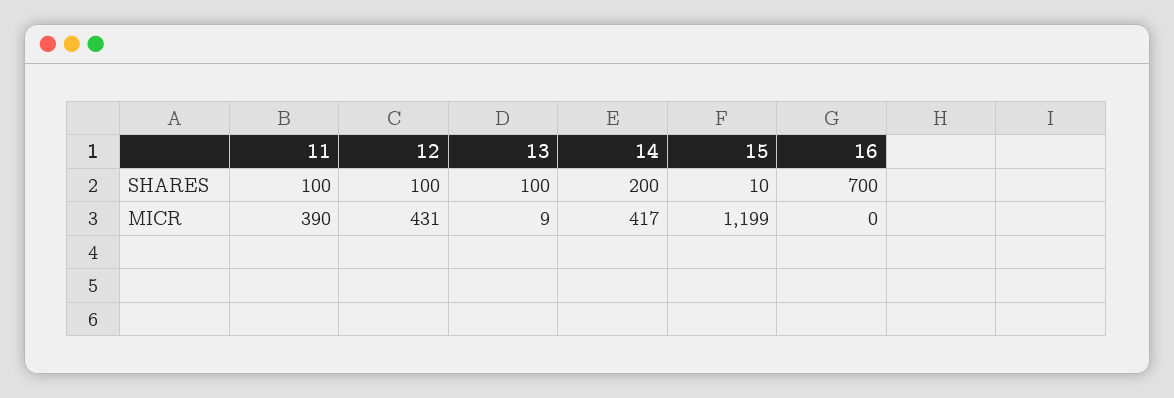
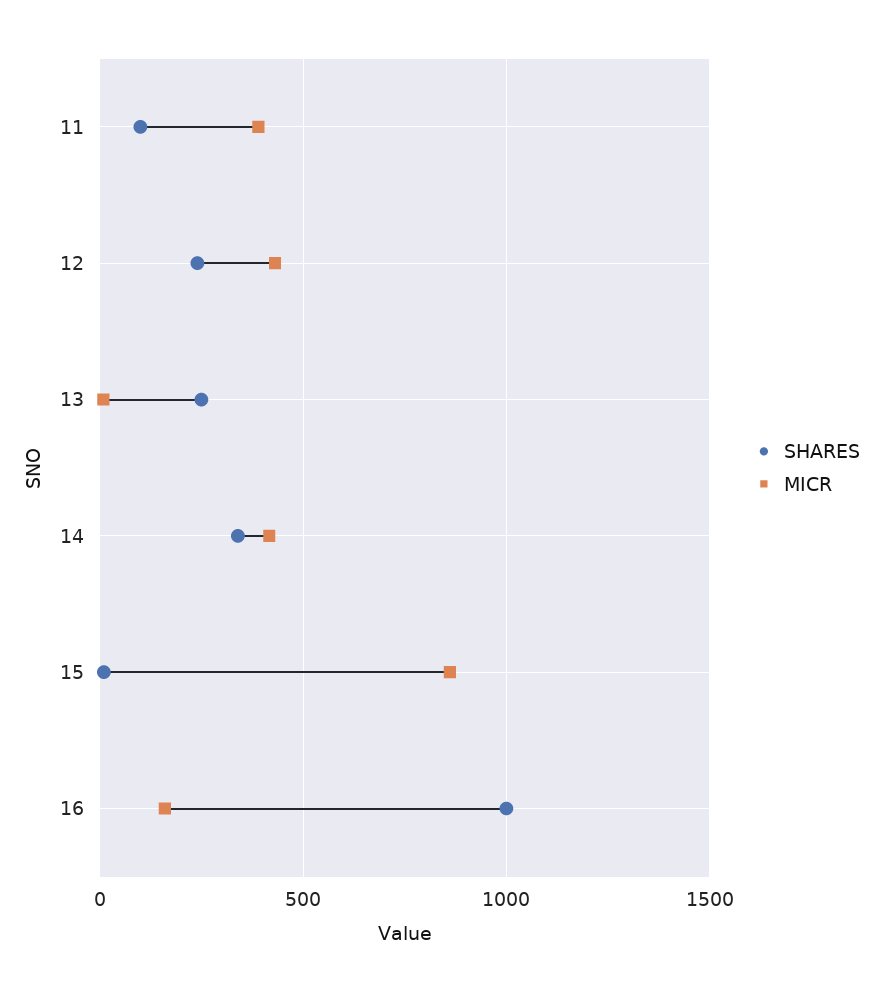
SHARES, 12: 100 -> 250
SHARES, 13: 100 -> 250
SHARES, 14: 200 -> 350
SHARES, 16: 700 -> 1000
MICR, 15: 1199 -> 850
MICR, 16: 0 -> 150

